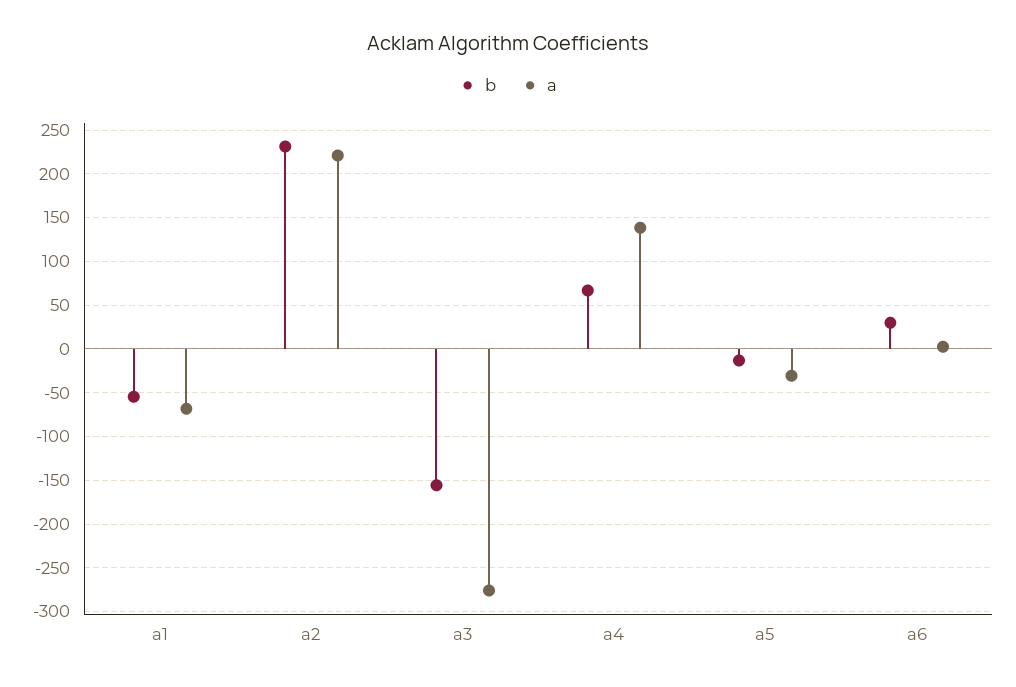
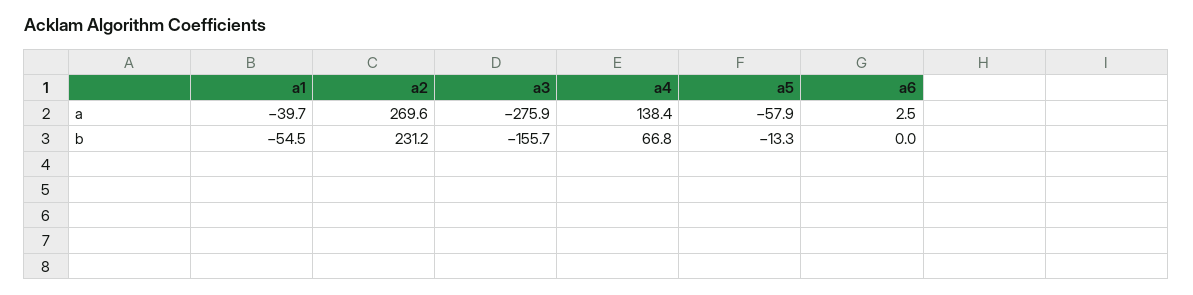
a, a1: -70 -> -39.7
a, a2: 220 -> 269.6
a, a5: -30 -> -57.9
b, a6: 30 -> 0

